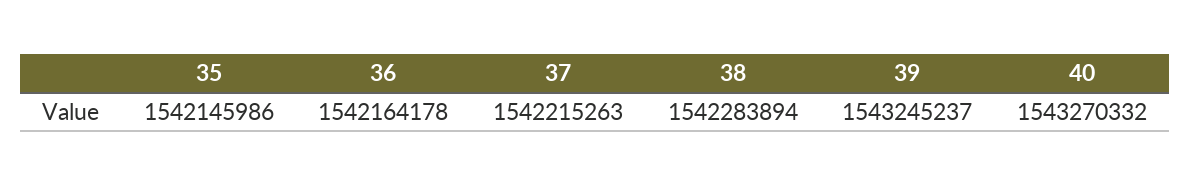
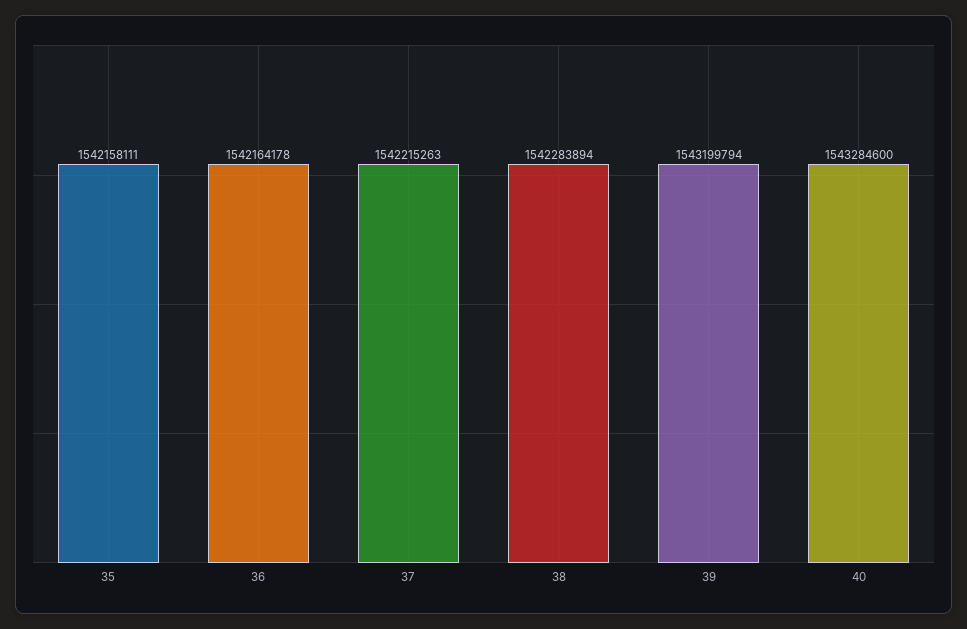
35: 1542145986 -> 1542158111
39: 1543245237 -> 1543199794
40: 1543270332 -> 1543284600

